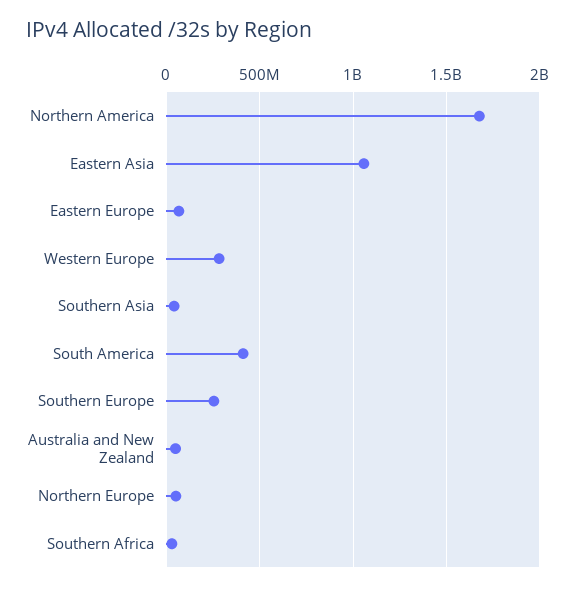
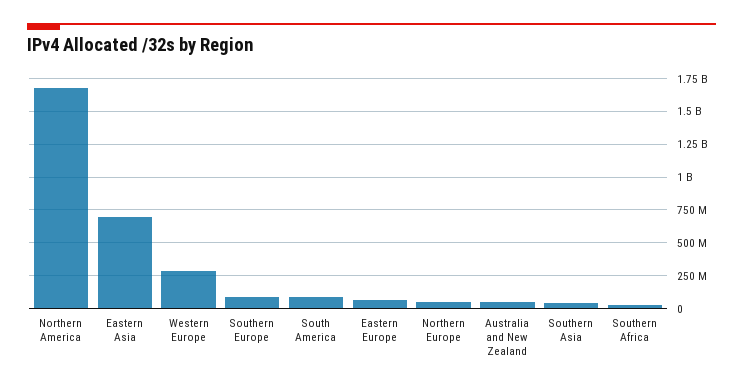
Eastern Asia: 1050000000 -> 700000000
South America: 400000000 -> 100000000
Southern Europe: 250000000 -> 100000000

